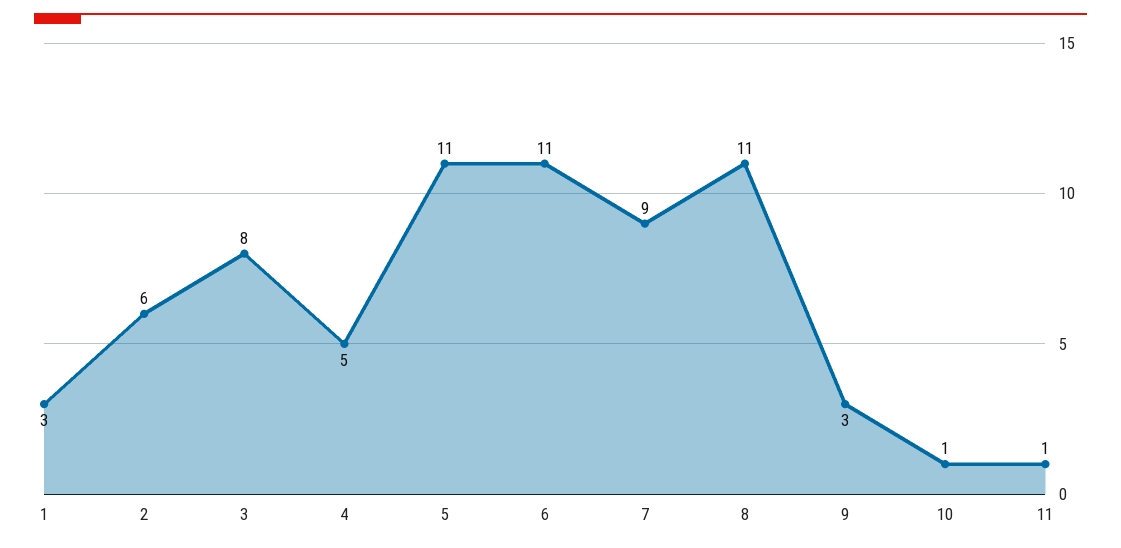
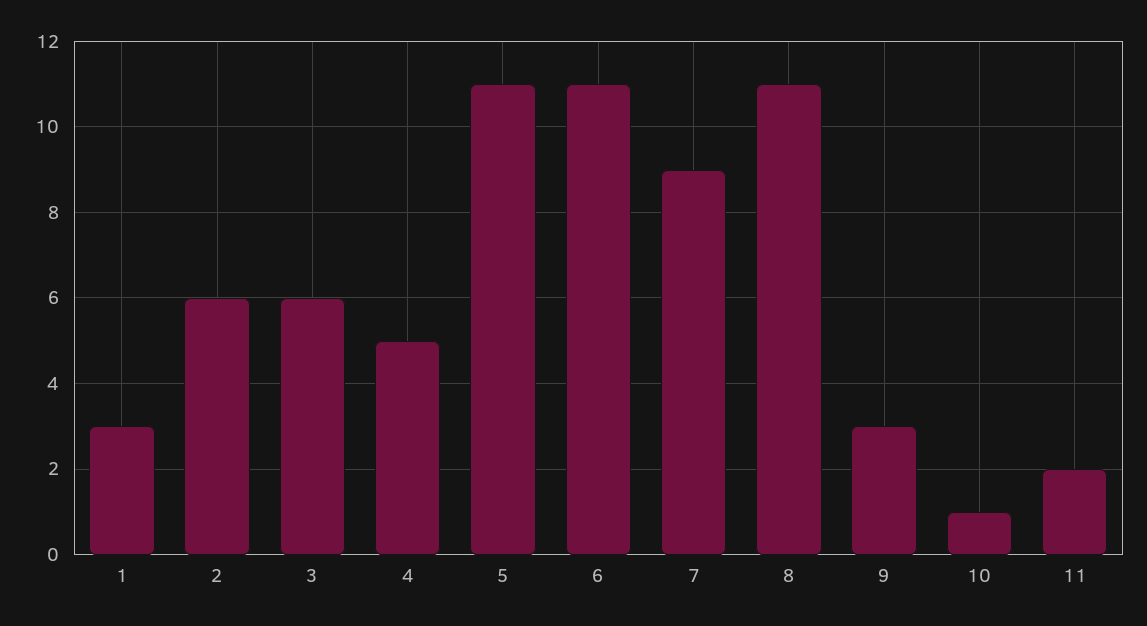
3: 8 -> 6
11: 1 -> 2

